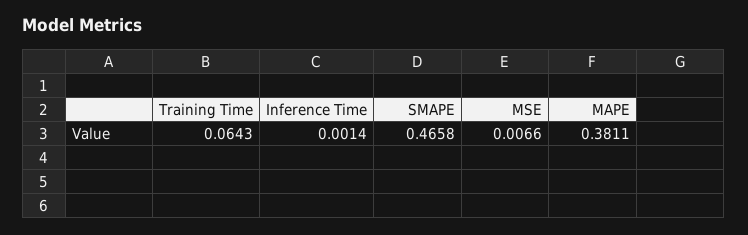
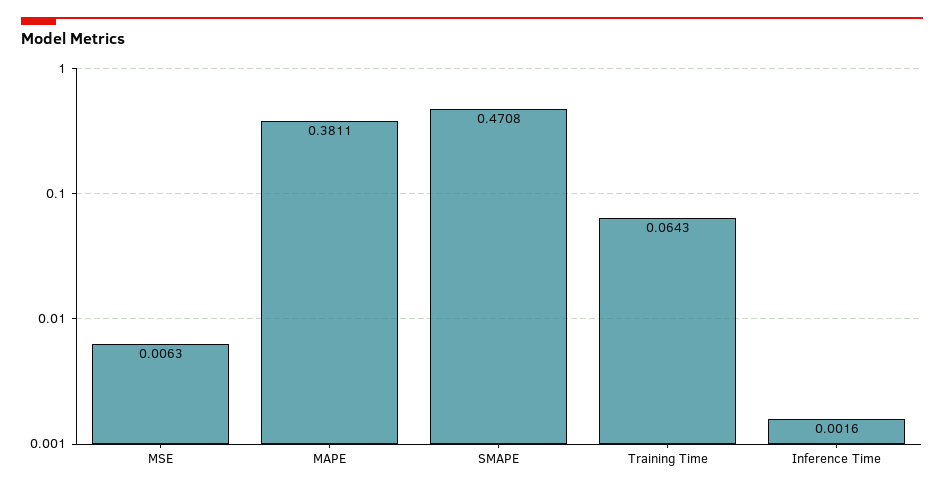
Inference Time: 0.0014 -> 0.0016
SMAPE: 0.4658 -> 0.4708
MSE: 0.0066 -> 0.0063

